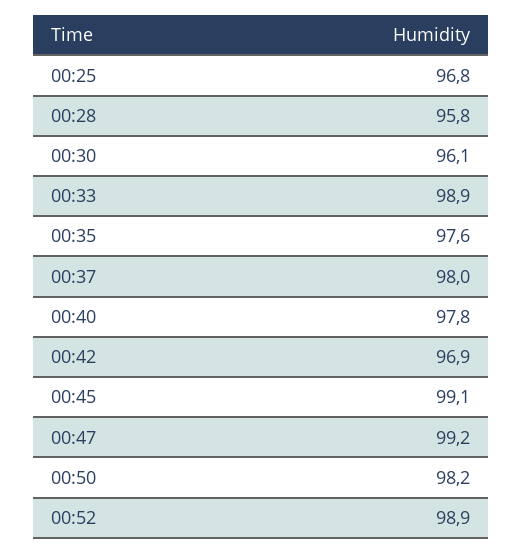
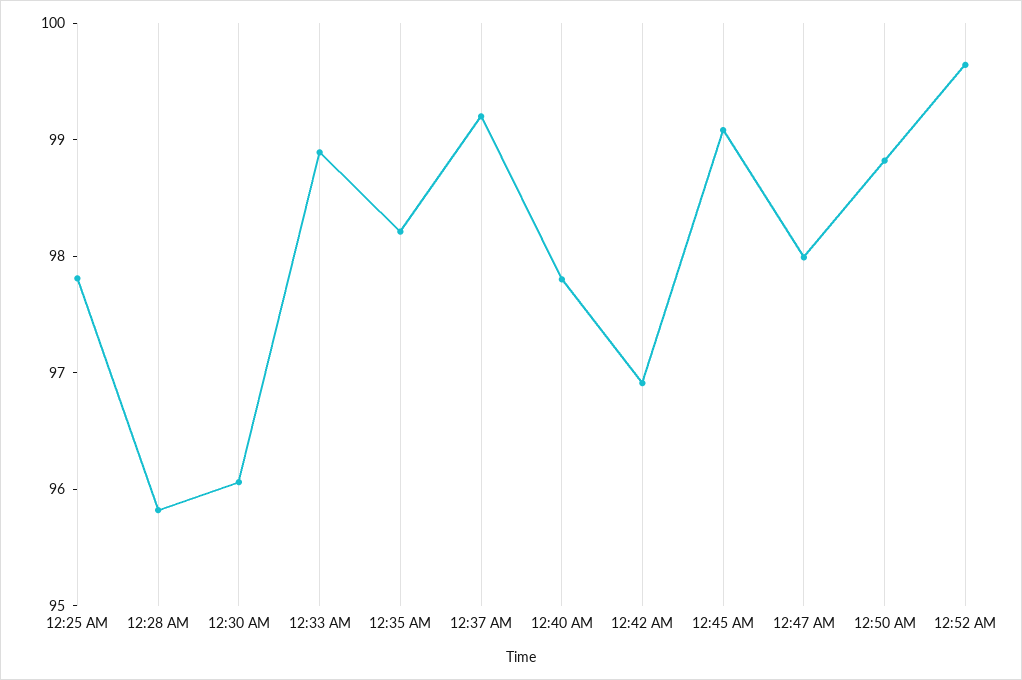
00:25: 96.8 -> 97.8
00:35: 97.6 -> 98.2
00:37: 98 -> 99.2
00:47: 99.2 -> 98
00:50: 98.2 -> 98.8
00:52: 98.9 -> 99.6

